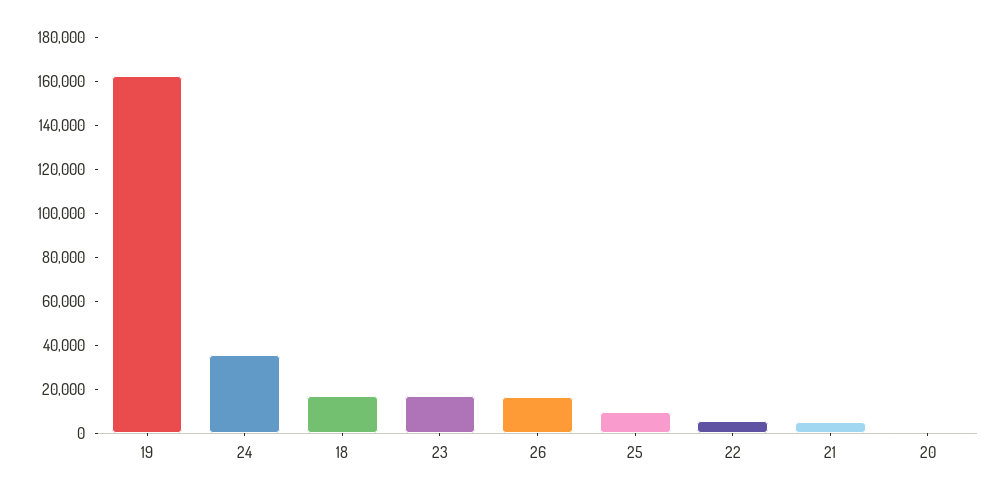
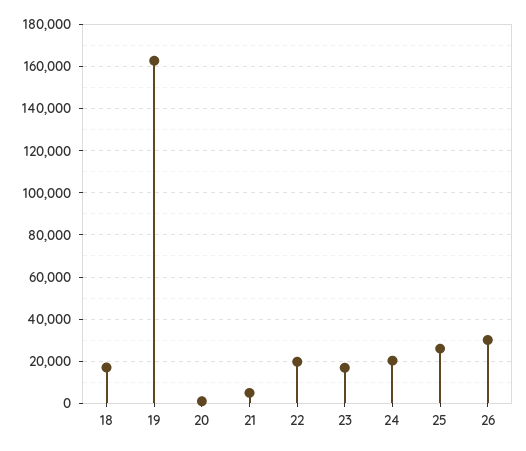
24: 35000 -> 20000
26: 15000 -> 30000
25: 10000 -> 25000
22: 5000 -> 20000

